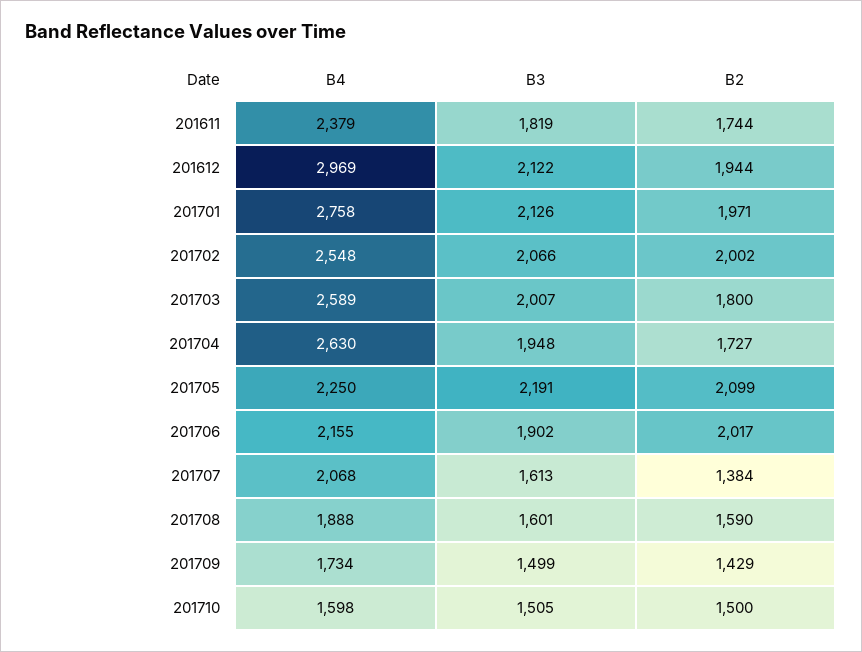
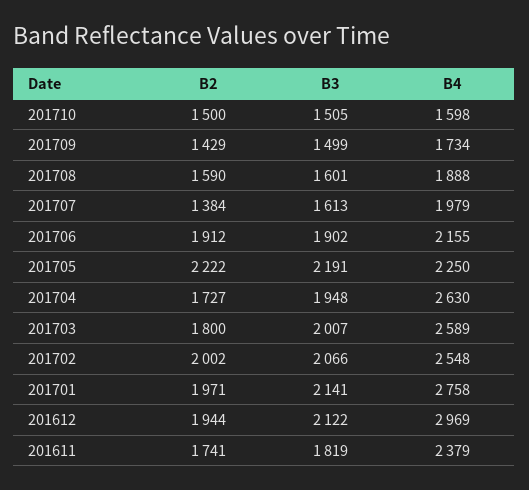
B2, 201611: 1744 -> 1741
B3, 201701: 2126 -> 2141
B2, 201705: 2099 -> 2222
B2, 201706: 2017 -> 1912
B4, 201707: 2068 -> 1979

